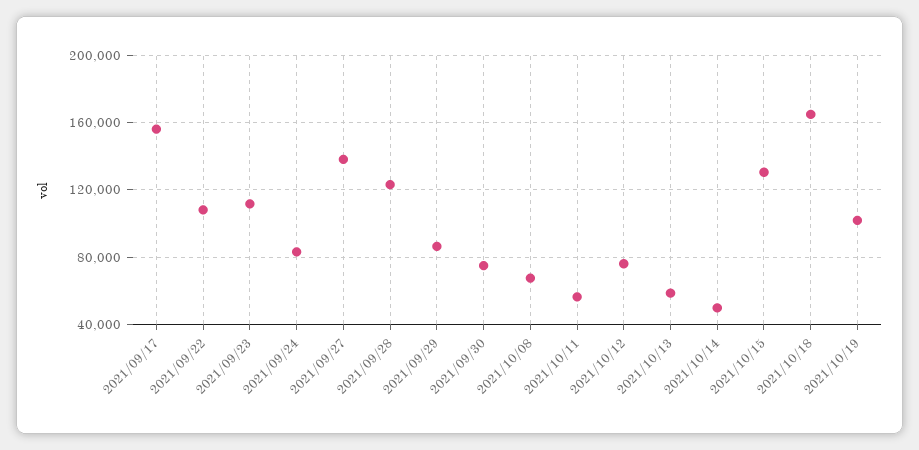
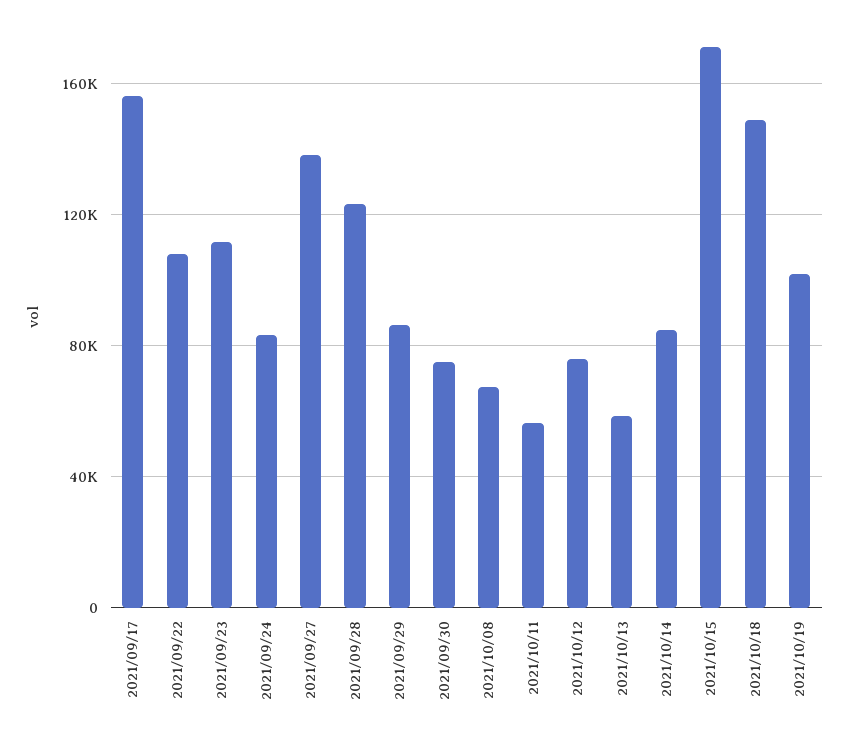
2021/10/14: 50000 -> 85000
2021/10/15: 130000 -> 170000
2021/10/18: 165000 -> 150000

